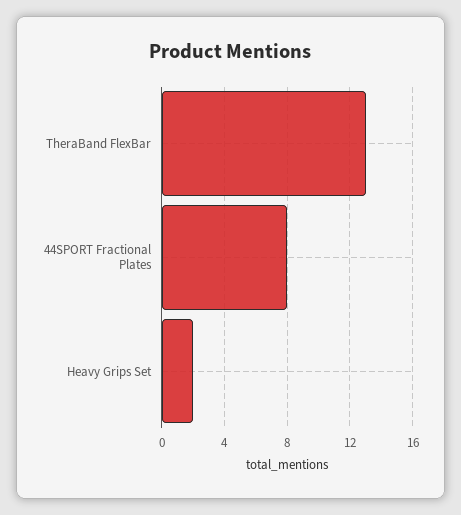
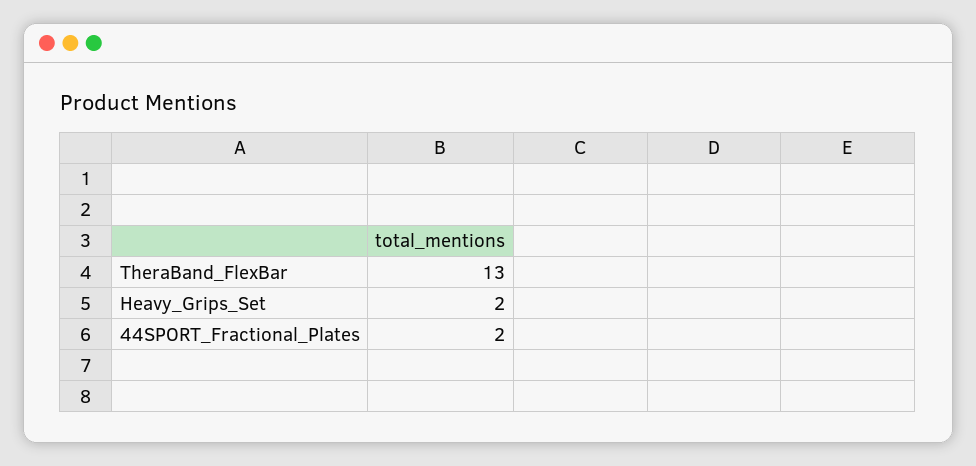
44SPORT Fractional Plates: 8 -> 2

